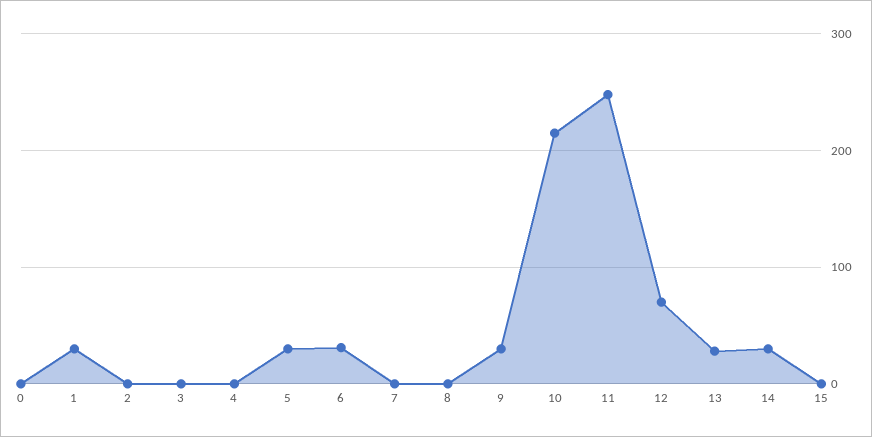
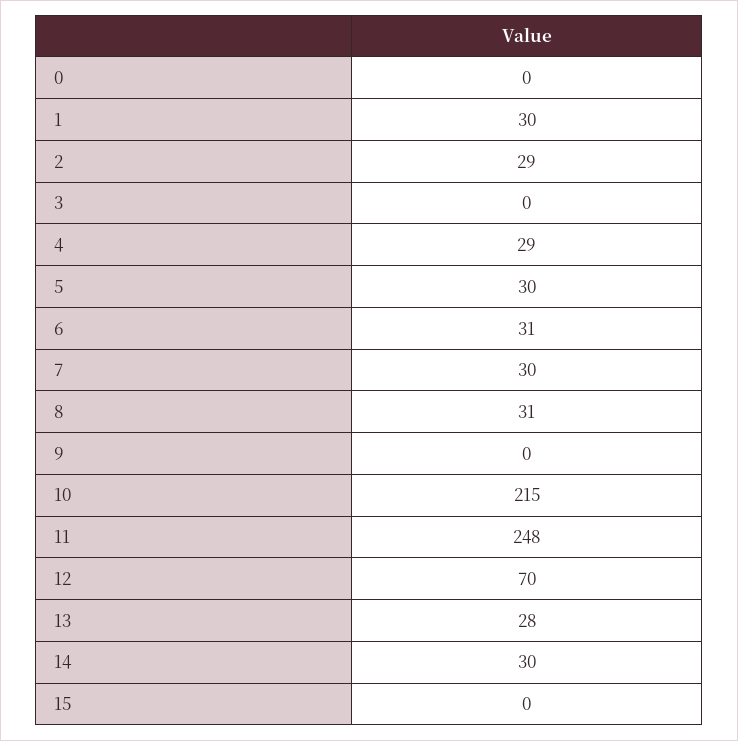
2: 0 -> 29
4: 0 -> 29
7: 0 -> 30
8: 0 -> 31
9: 30 -> 0

